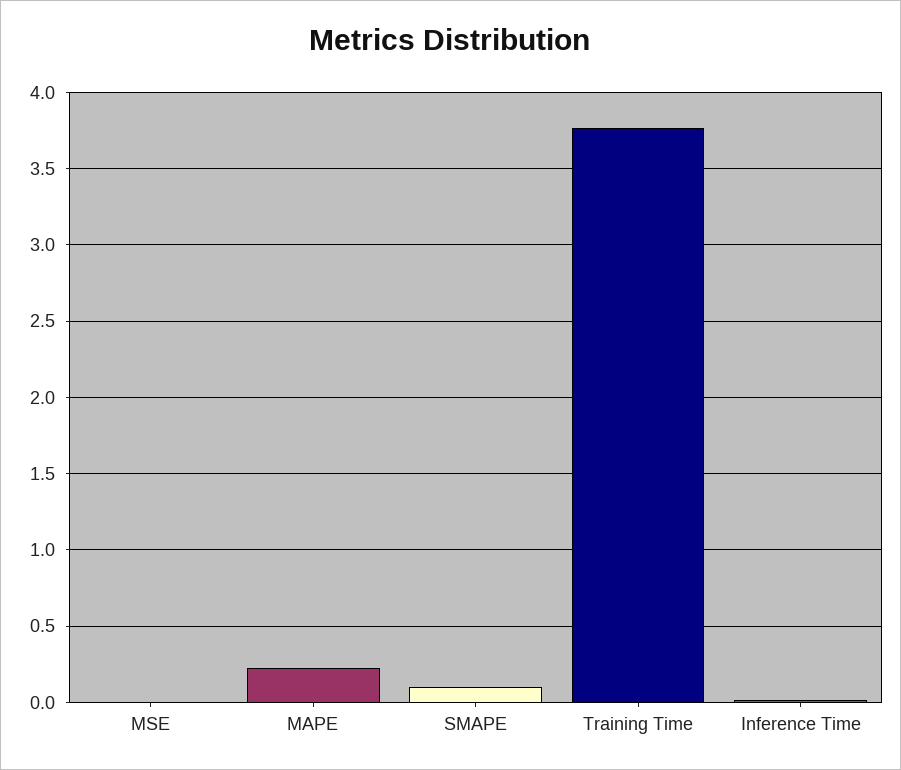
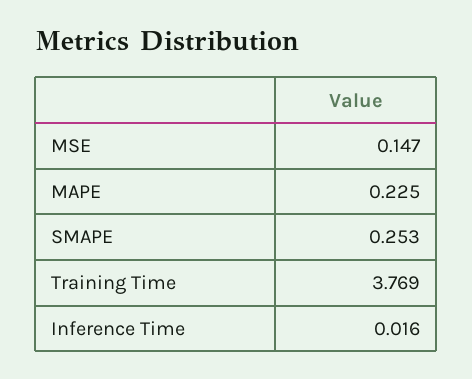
MSE: 0 -> 0.147
SMAPE: 0.1 -> 0.253

